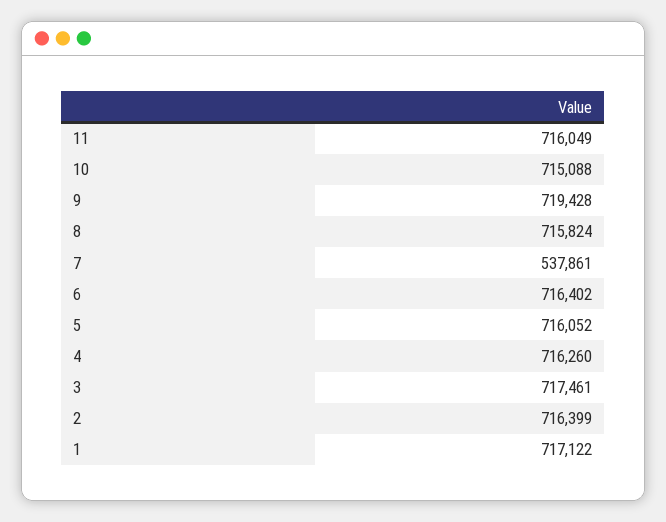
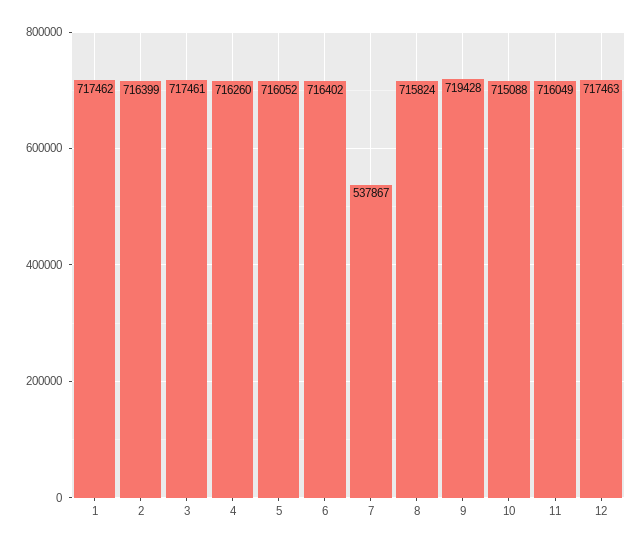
7: 537861 -> 537867
1: 717122 -> 717462
12: none -> 717463

